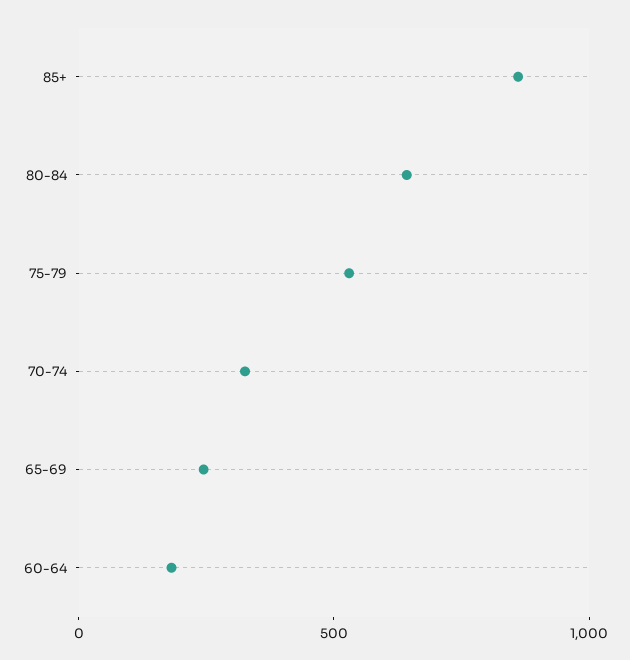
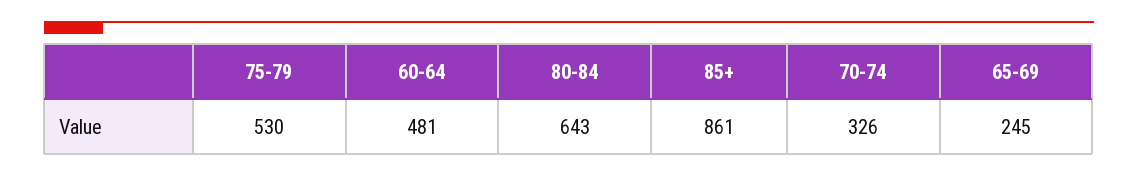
60-64: 200 -> 481

